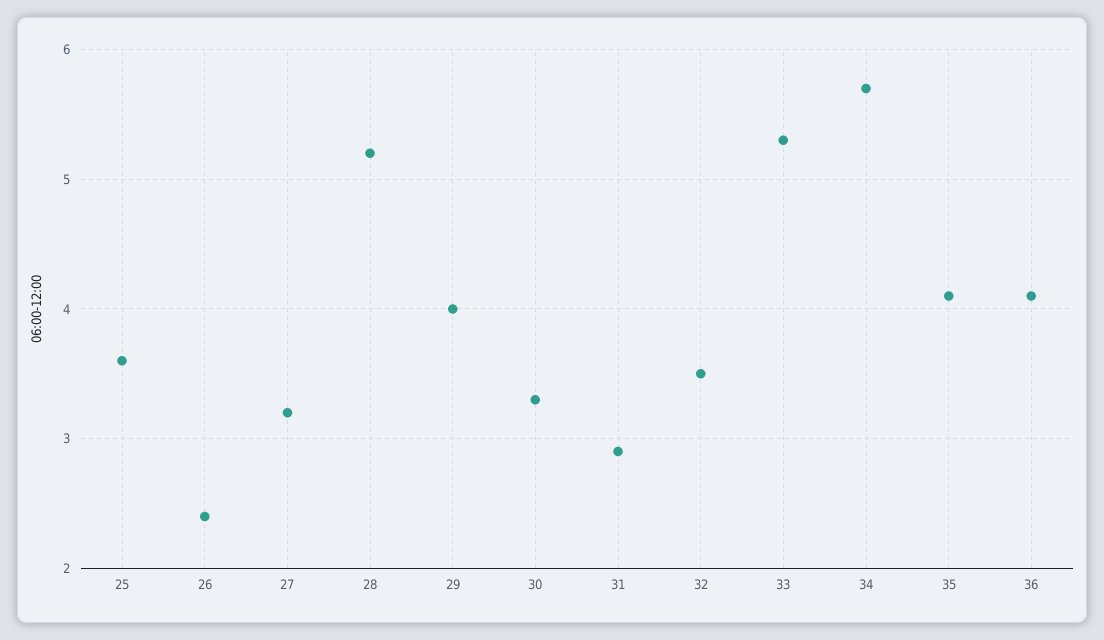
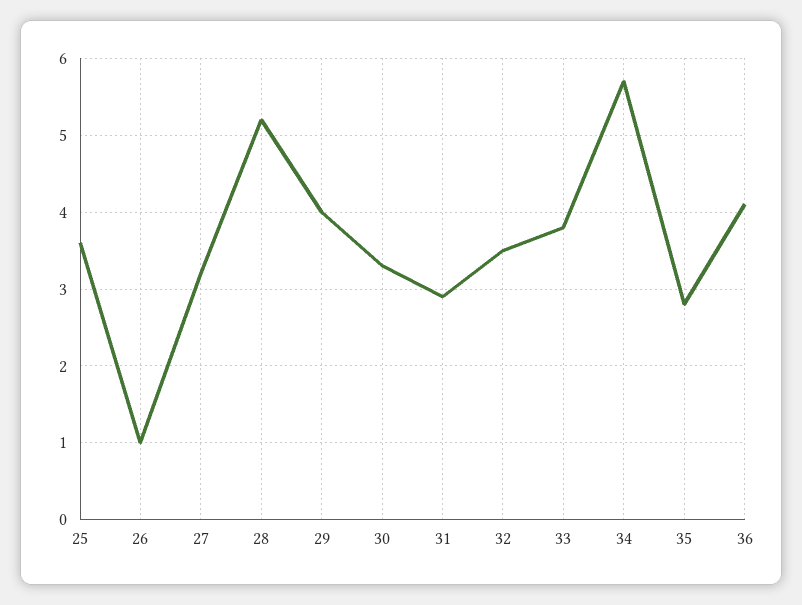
26: 2.4 -> 1
33: 5.3 -> 3.8
35: 4.1 -> 2.8

